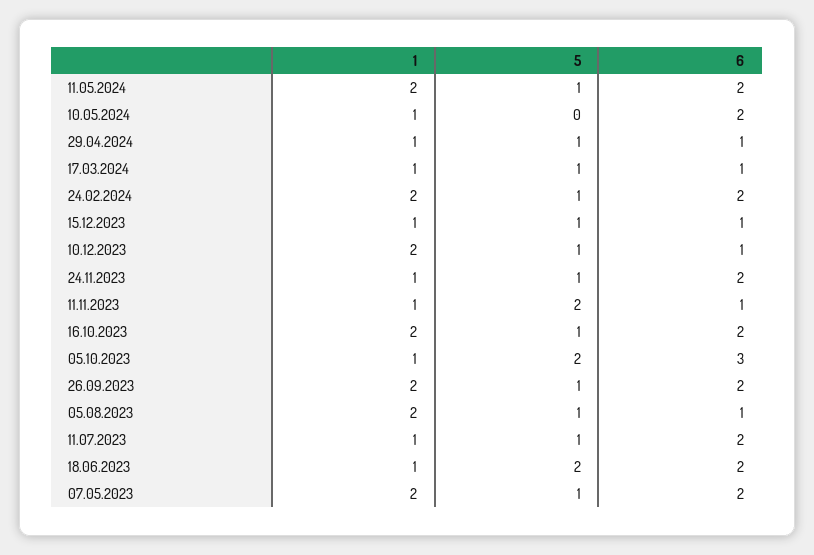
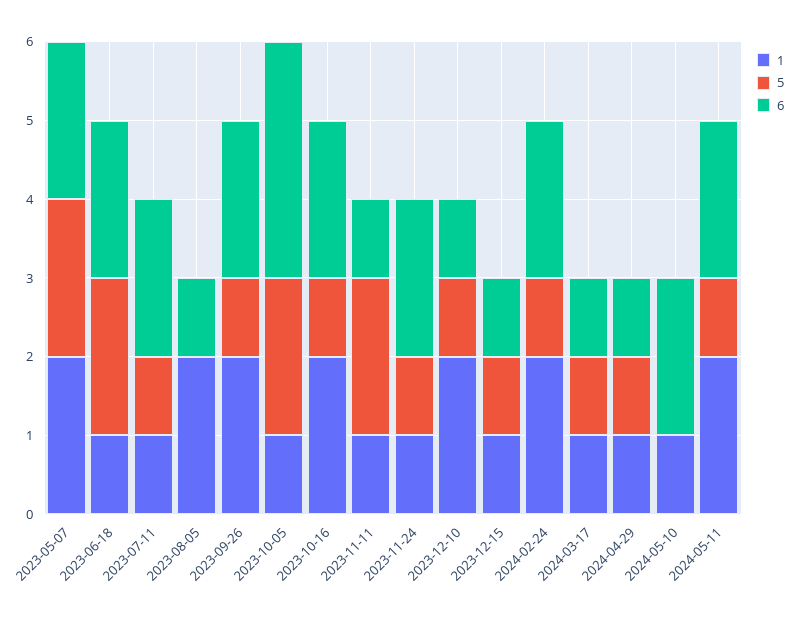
5, 05.08.2023: 1 -> 0
5, 07.05.2023: 1 -> 2

